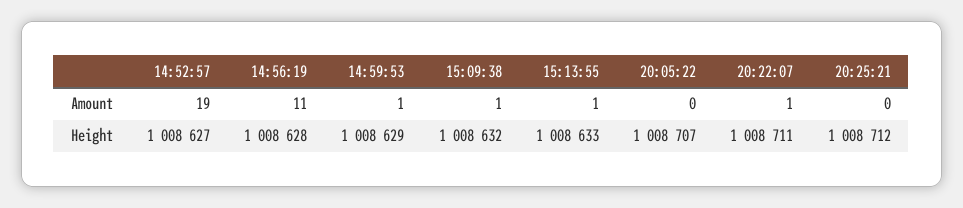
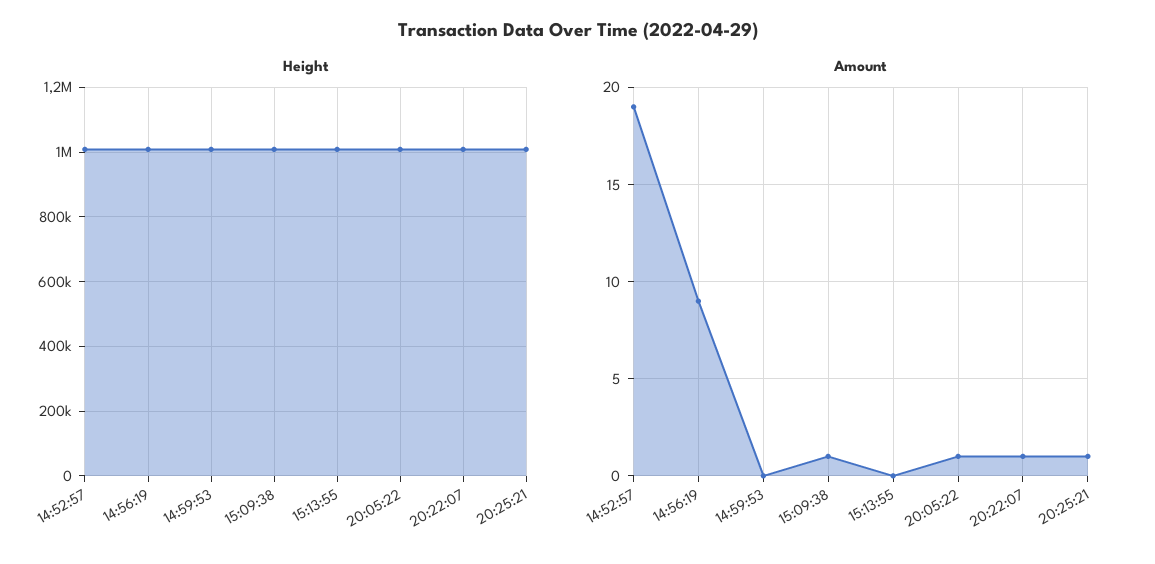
Amount, 14:56:19: 11 -> 9
Amount, 14:59:53: 1 -> 0
Amount, 15:13:55: 1 -> 0
Amount, 20:05:22: 0 -> 1
Amount, 20:25:21: 0 -> 1

